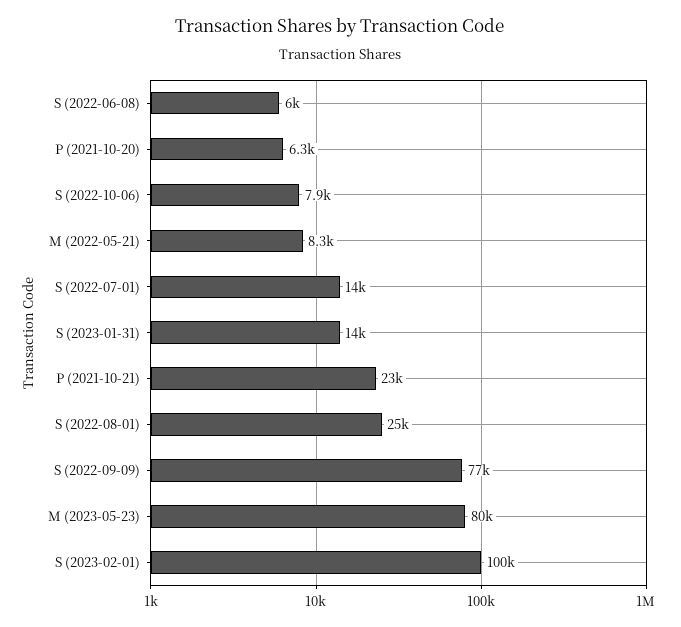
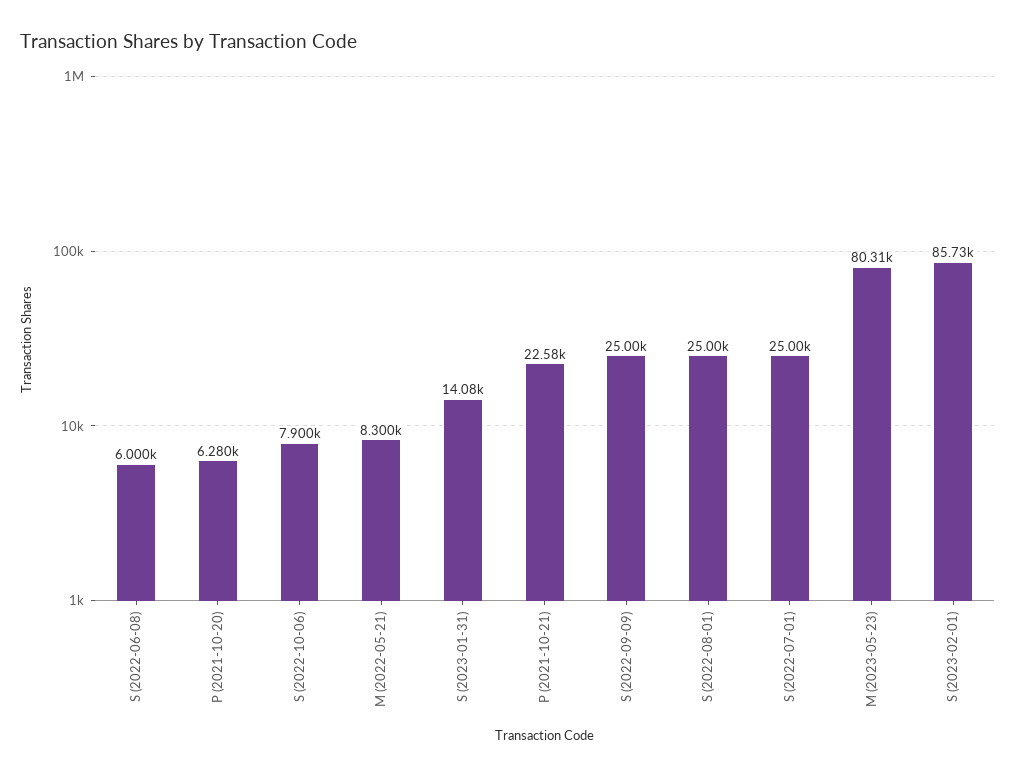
S (2022-07-01): 14000 -> 25000
S (2022-09-09): 77000 -> 25000
S (2023-02-01): 100000 -> 85730

